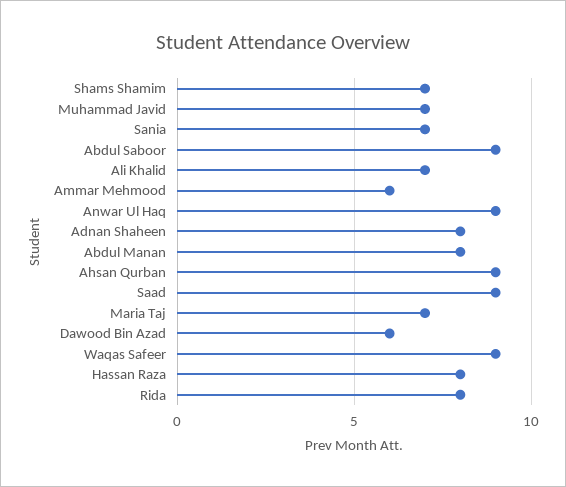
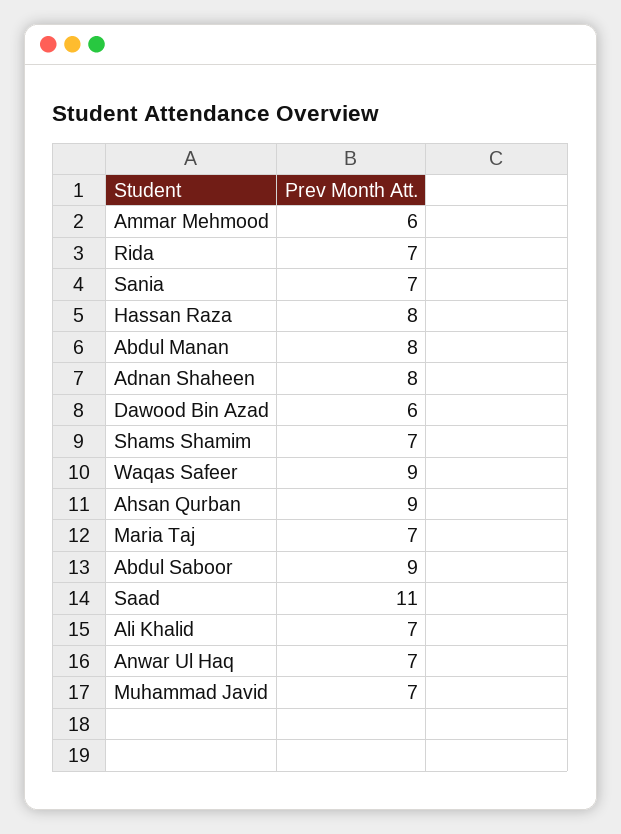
Anwar Ul Haq: 9 -> 7
Saad: 9 -> 11
Rida: 8 -> 7

